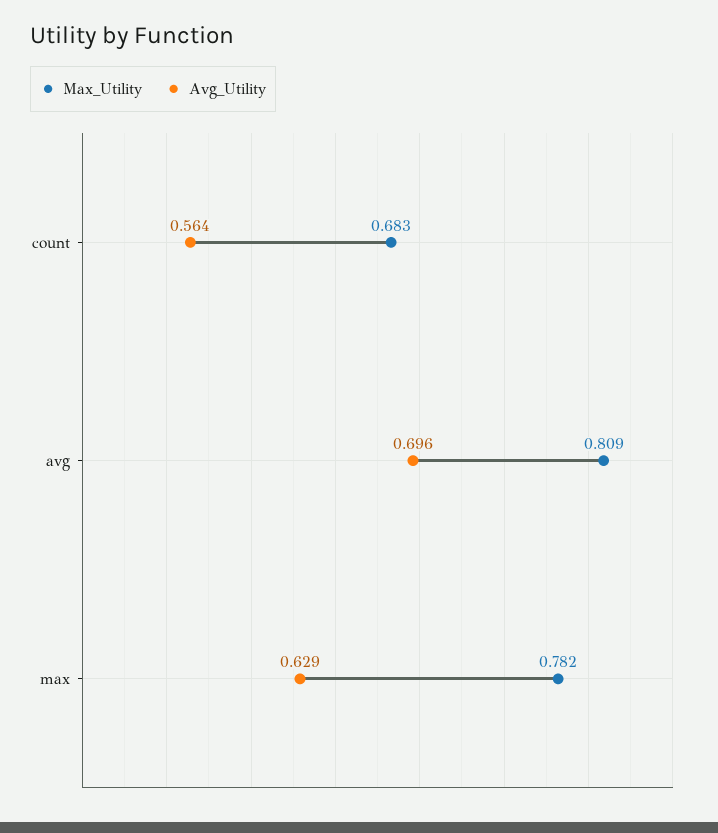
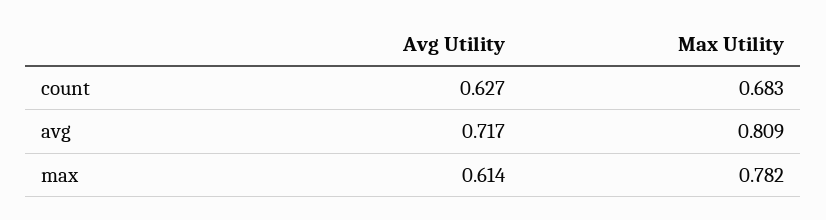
Avg_Utility, count: 0.564 -> 0.627
Avg_Utility, avg: 0.696 -> 0.717
Avg_Utility, max: 0.629 -> 0.614

